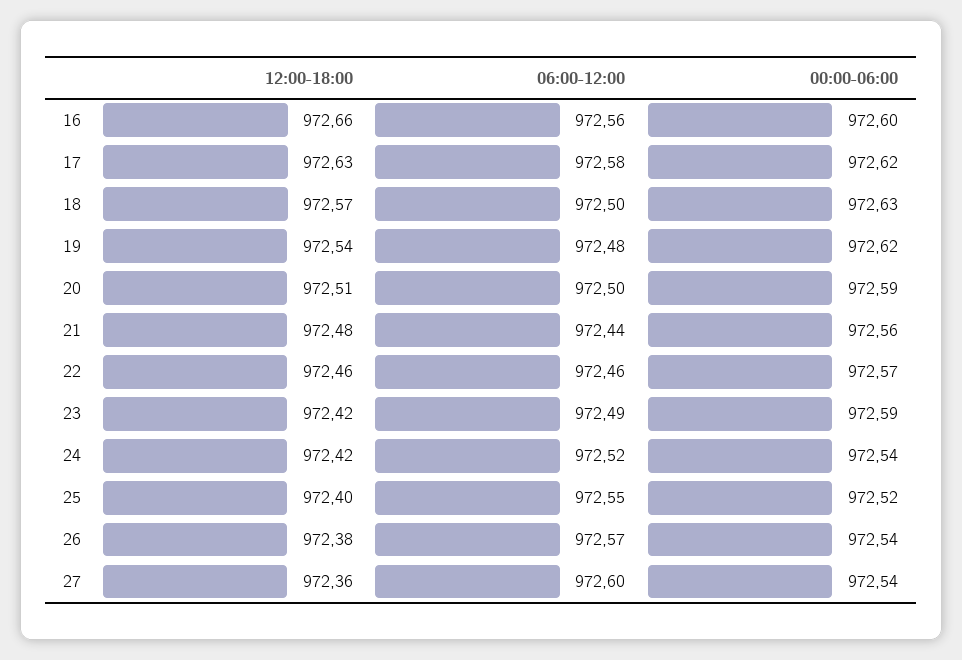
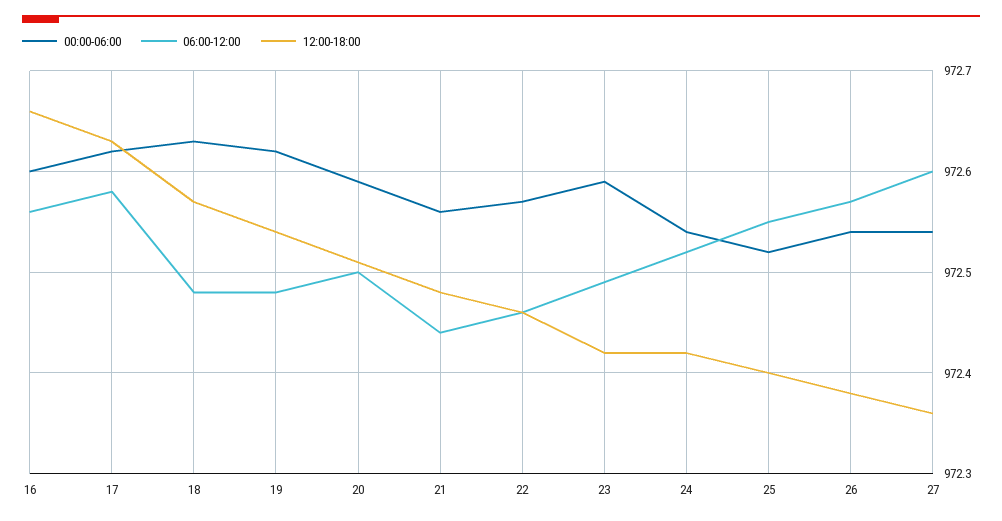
06:00-12:00, 18: 972.5 -> 972.48

